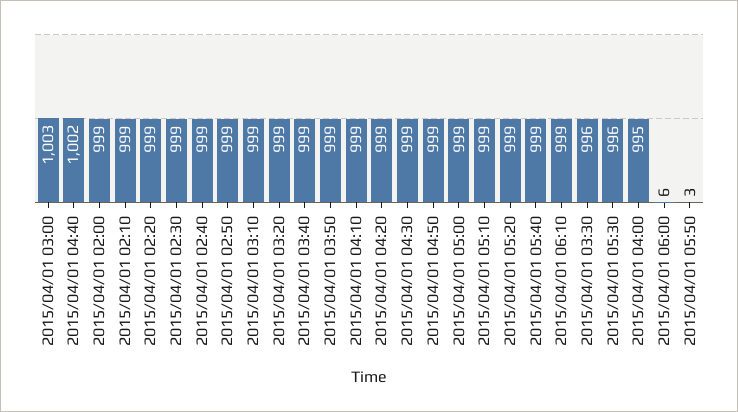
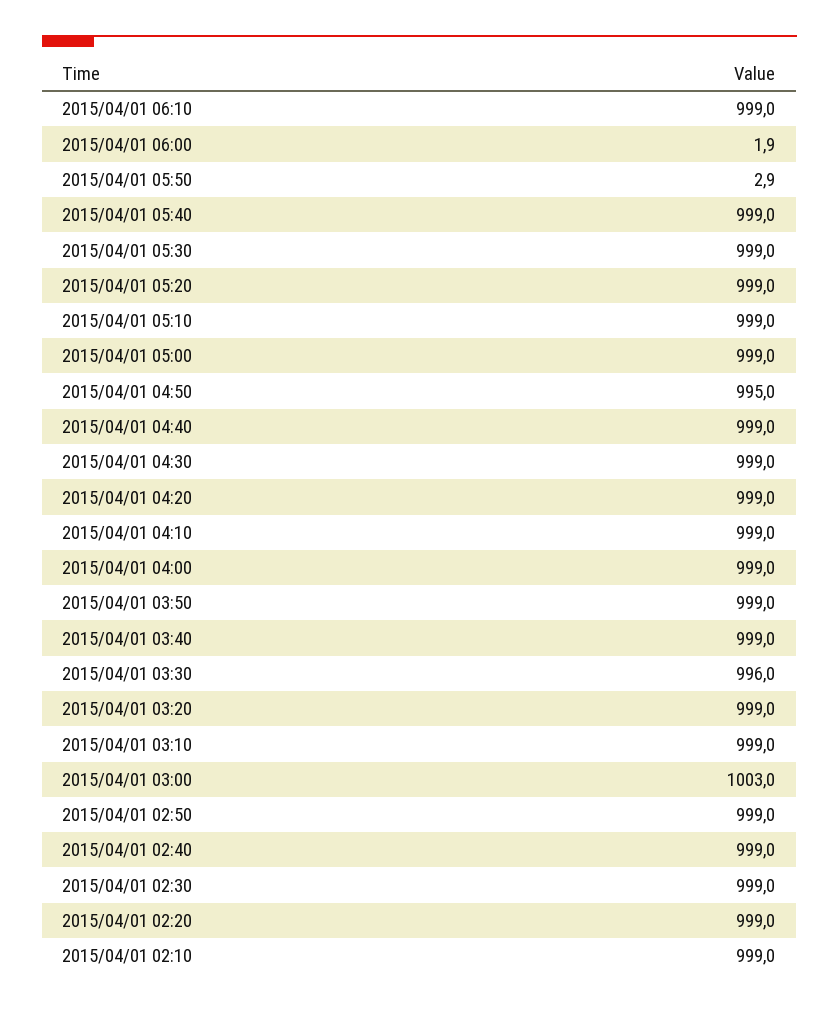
2015/04/01 04:40: 1002 -> 999
2015/04/01 02:00: 999 -> none
2015/04/01 04:50: 999 -> 995
2015/04/01 05:30: 996 -> 999
2015/04/01 04:00: 995 -> 999
2015/04/01 06:00: 6 -> 1.9

